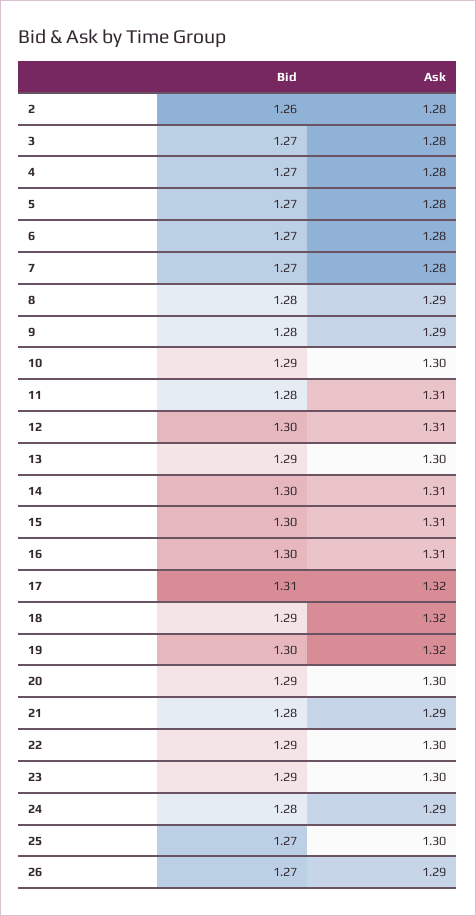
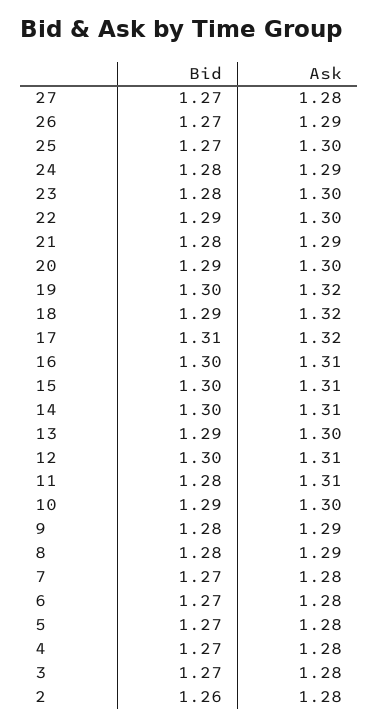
Bid, 23: 1.29 -> 1.28
Bid, 27: none -> 1.27
Ask, 27: none -> 1.28

